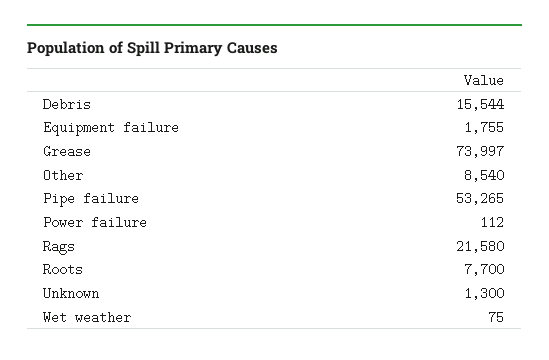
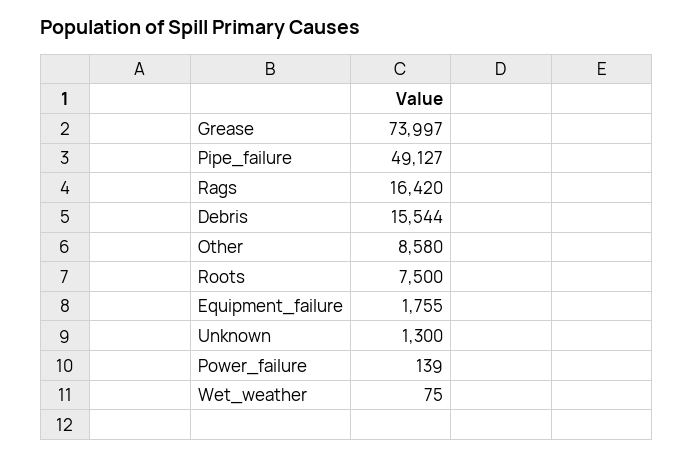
Other: 8540 -> 8580
Pipe failure: 53265 -> 49127
Power failure: 112 -> 139
Rags: 21580 -> 16420
Roots: 7700 -> 7500

